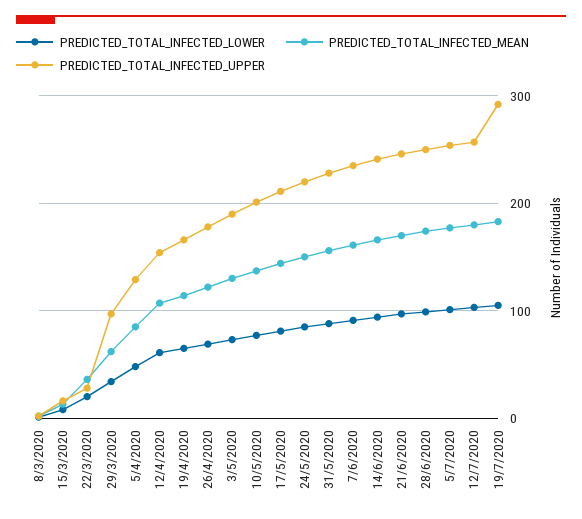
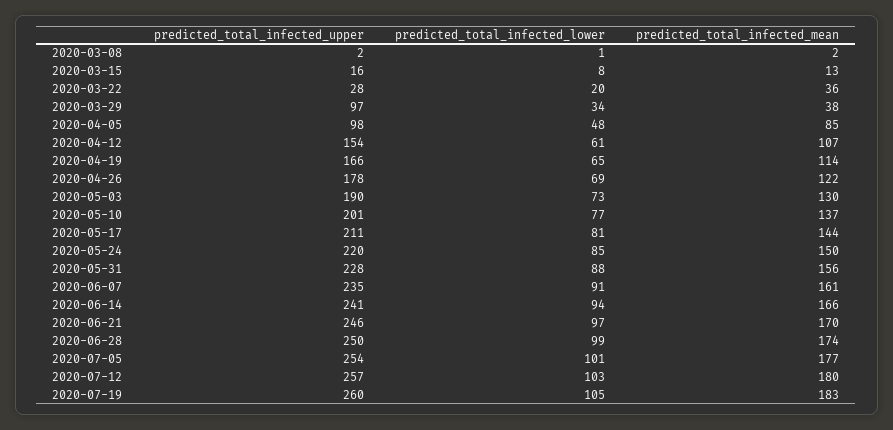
PREDICTED_TOTAL_INFECTED_MEAN, 29/3/2020: 60 -> 38
PREDICTED_TOTAL_INFECTED_UPPER, 5/4/2020: 130 -> 98
PREDICTED_TOTAL_INFECTED_UPPER, 19/7/2020: 290 -> 260

